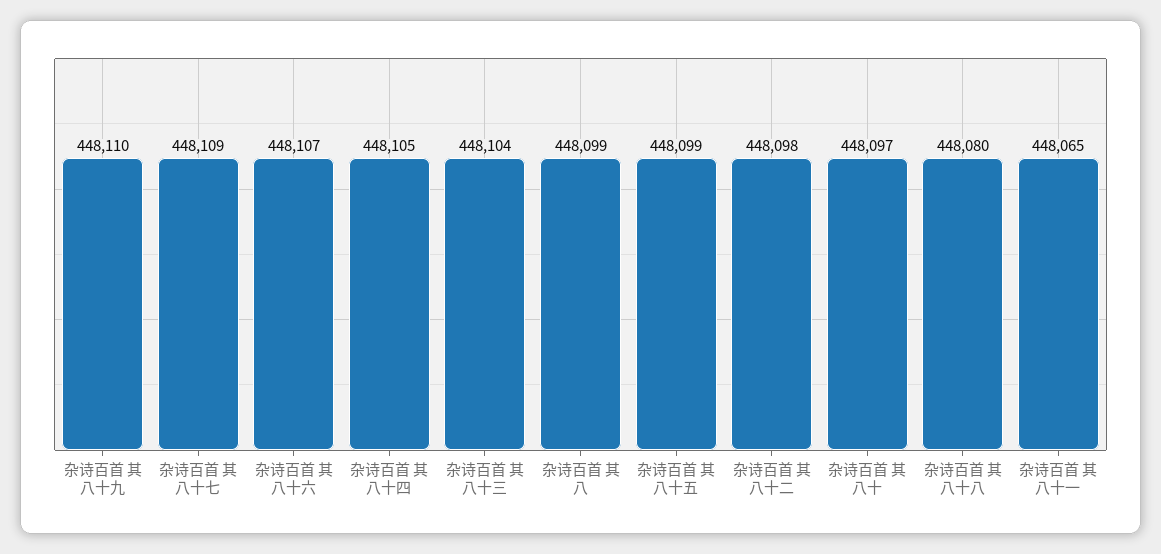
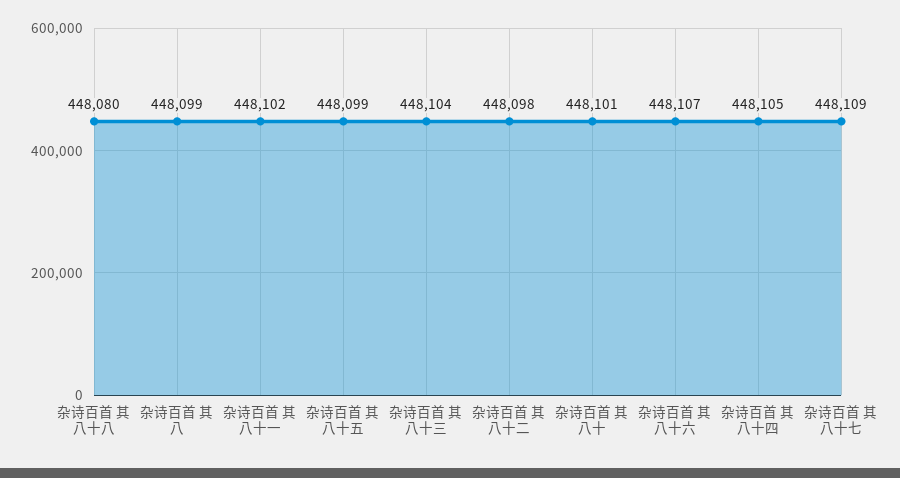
杂诗百首 其八十九: 448110 -> none
杂诗百首 其八十: 448097 -> 448101
杂诗百首 其八十一: 448065 -> 448102

